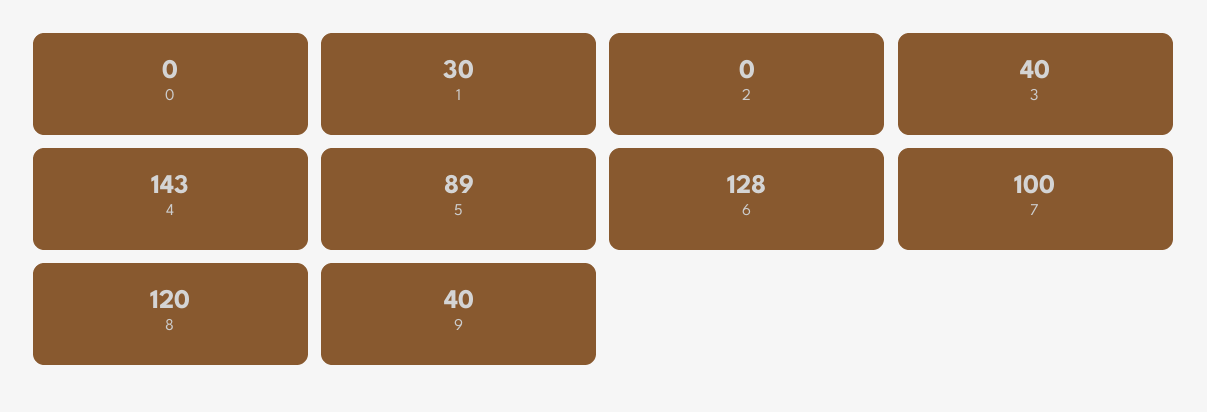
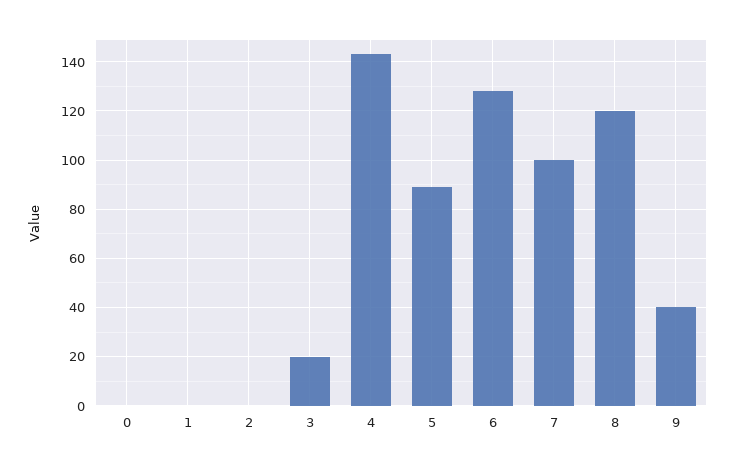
1: 30 -> 0
3: 40 -> 20

